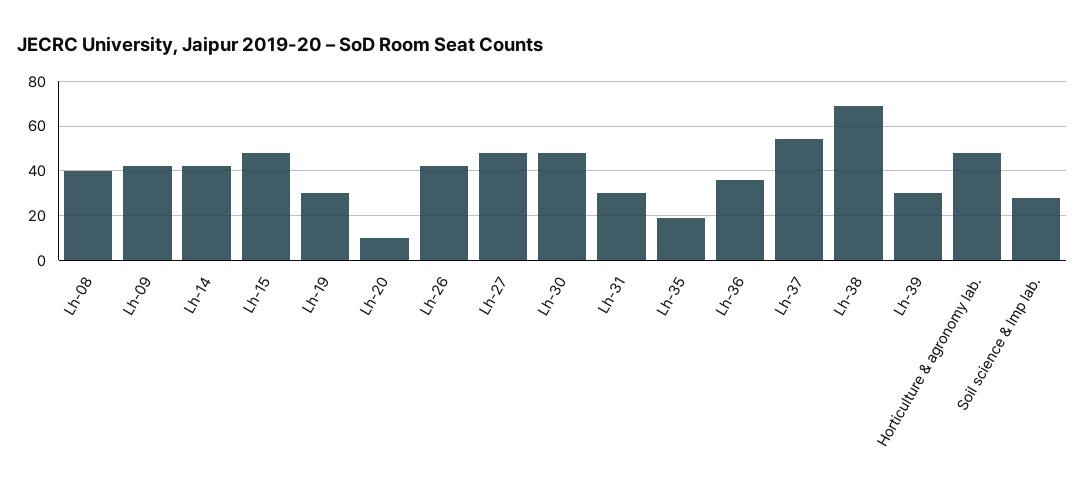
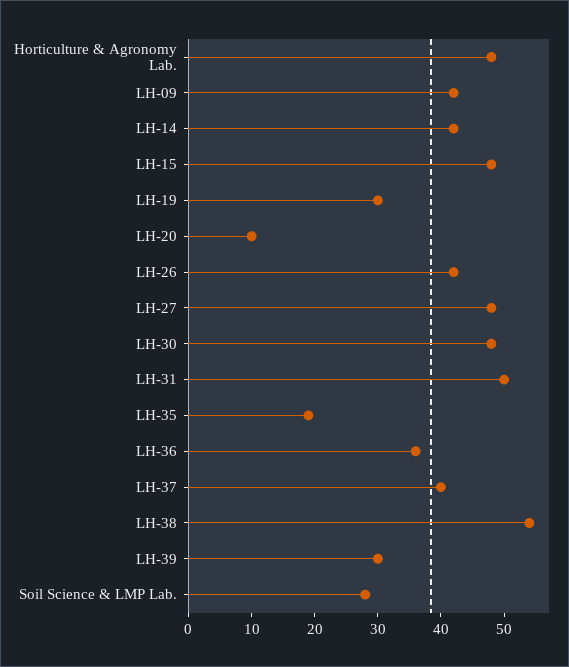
Lh-08: 40 -> none
Lh-31: 30 -> 50
Lh-37: 55 -> 40
Lh-38: 70 -> 55

